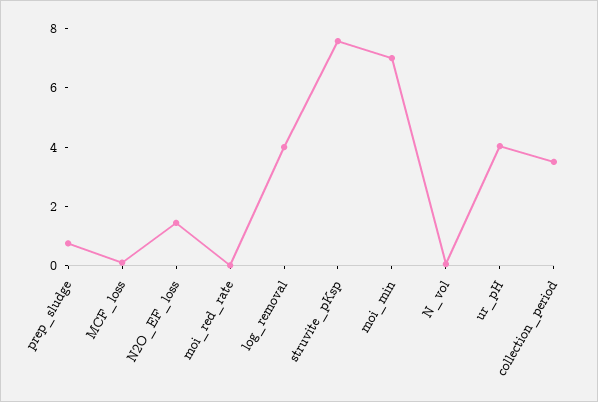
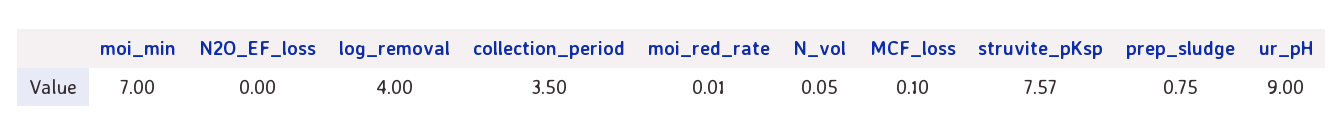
N2O_EF_loss: 1.5 -> 0
ur_pH: 4 -> 9

